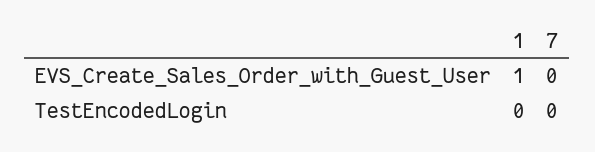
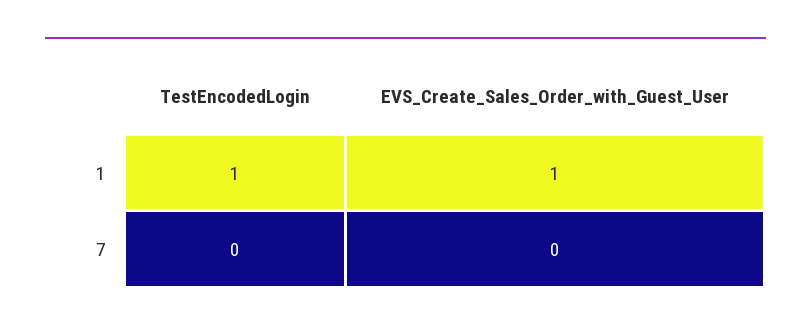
1, TestEncodedLogin: 0 -> 1

